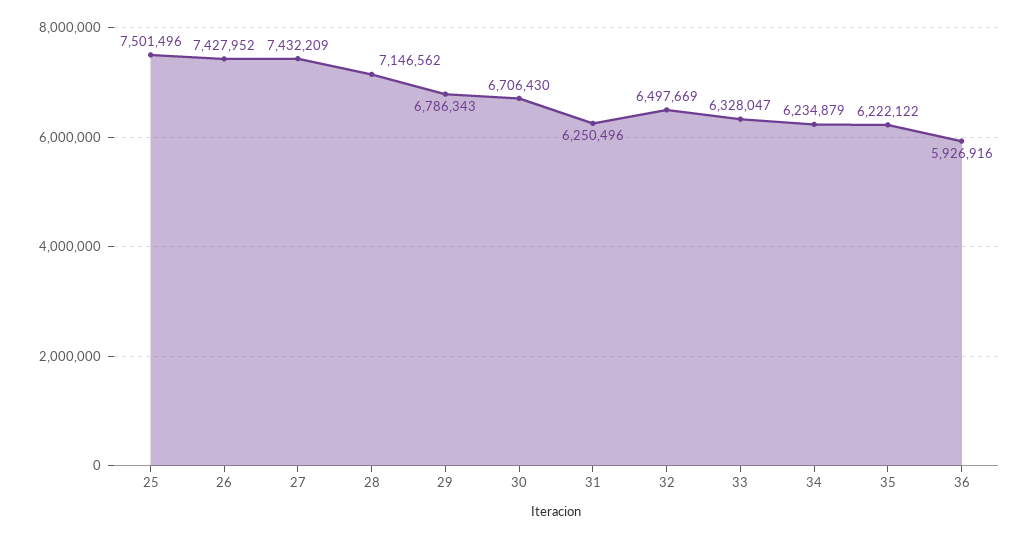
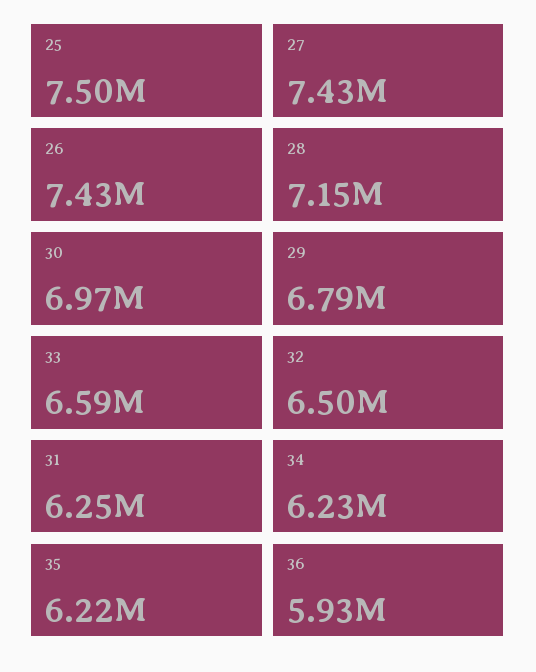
30: 6706430 -> 6970000
33: 6328047 -> 6590000

